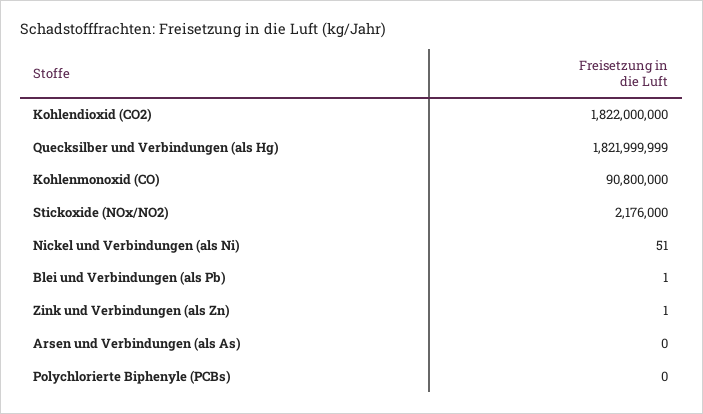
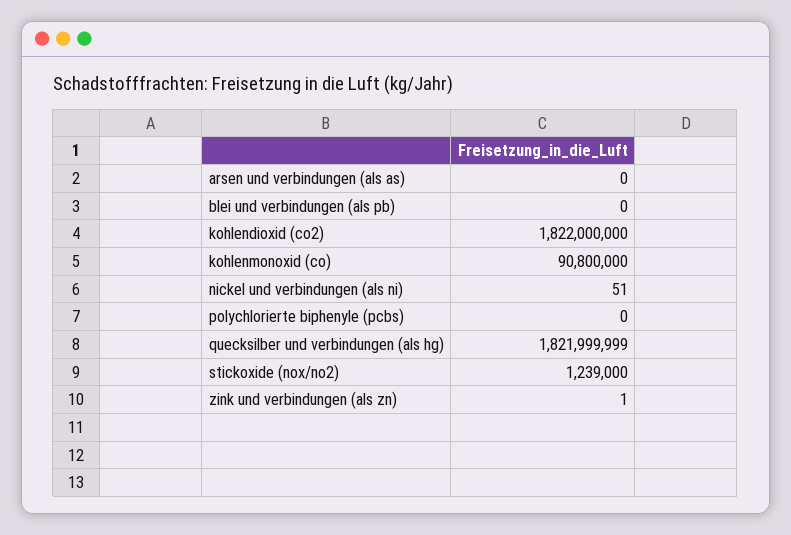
Stickoxide (NOx/NO2): 2176000 -> 1239000
Blei und Verbindungen (als Pb): 1 -> 0

